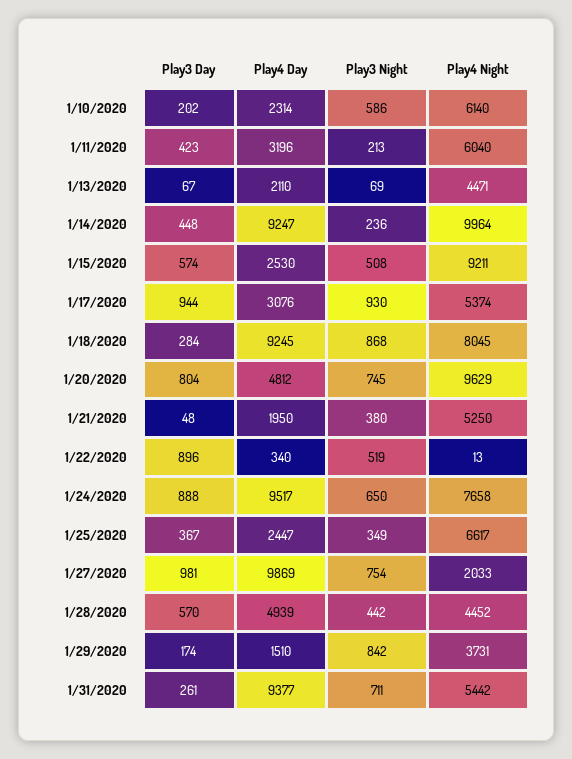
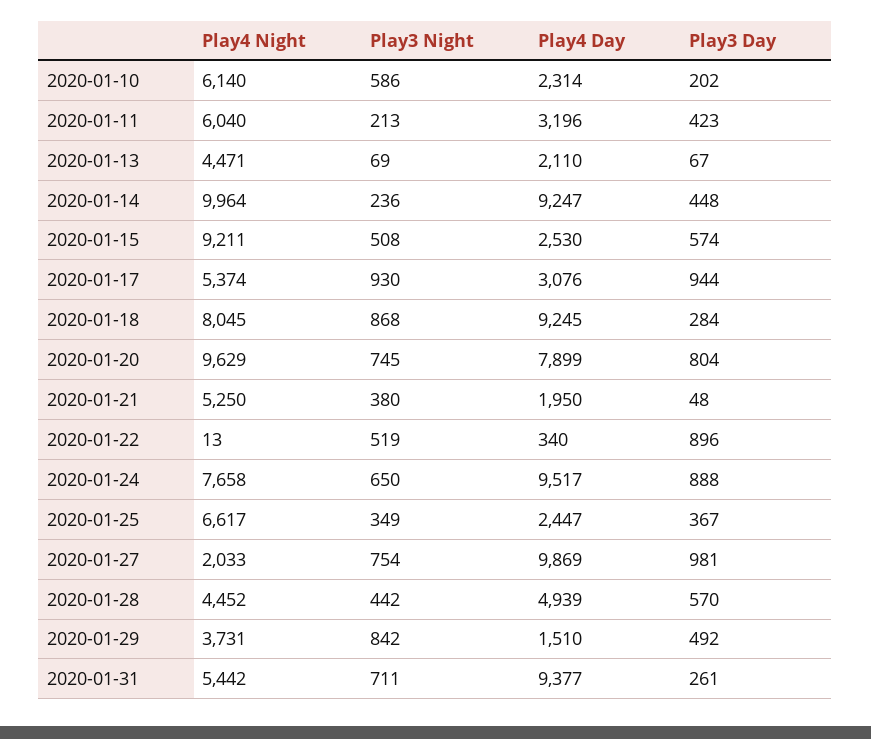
Play4 Day, 1/20/2020: 4812 -> 7899
Play3 Day, 1/29/2020: 174 -> 492

